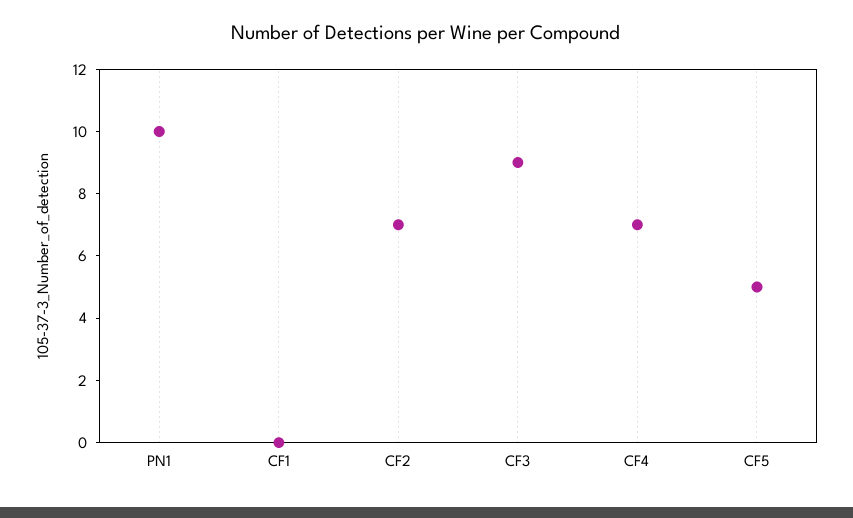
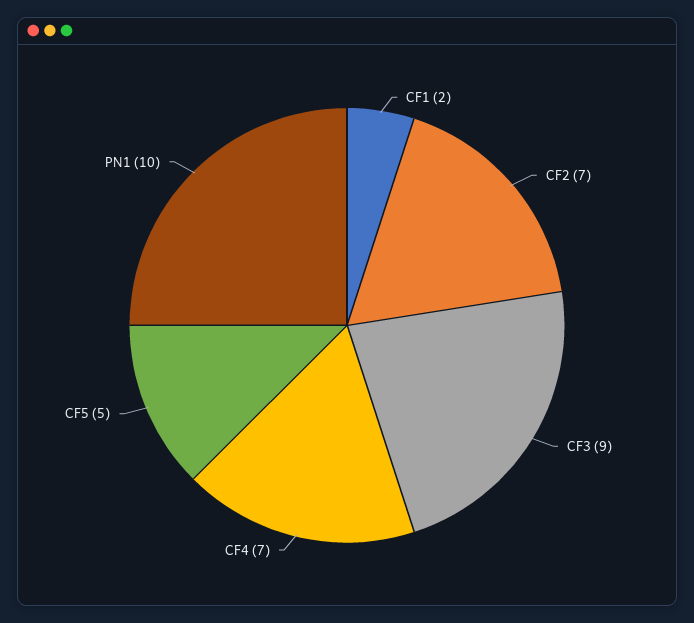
CF1: 0 -> 2

